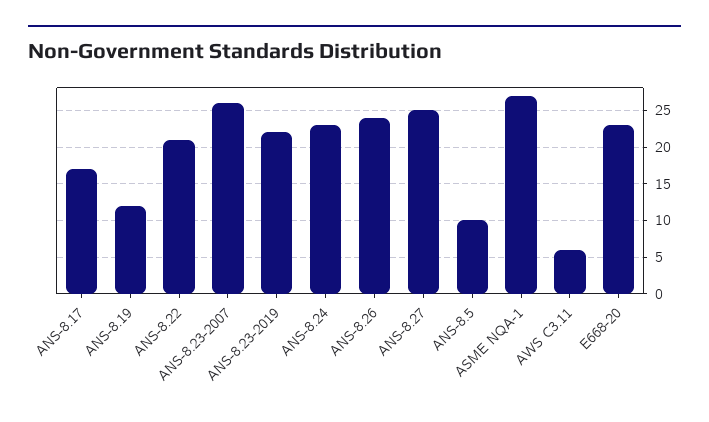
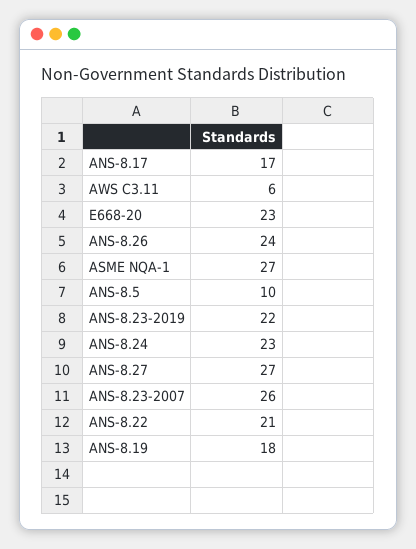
ANS-8.19: 12 -> 18
ANS-8.27: 25 -> 27

